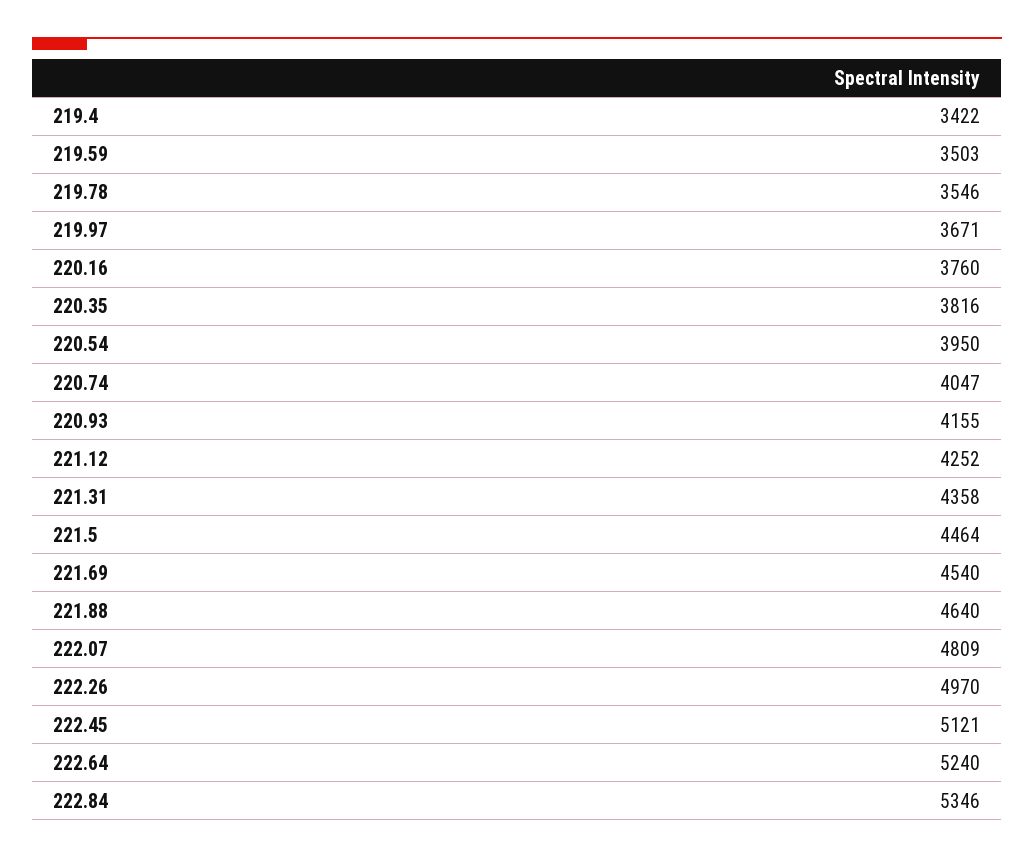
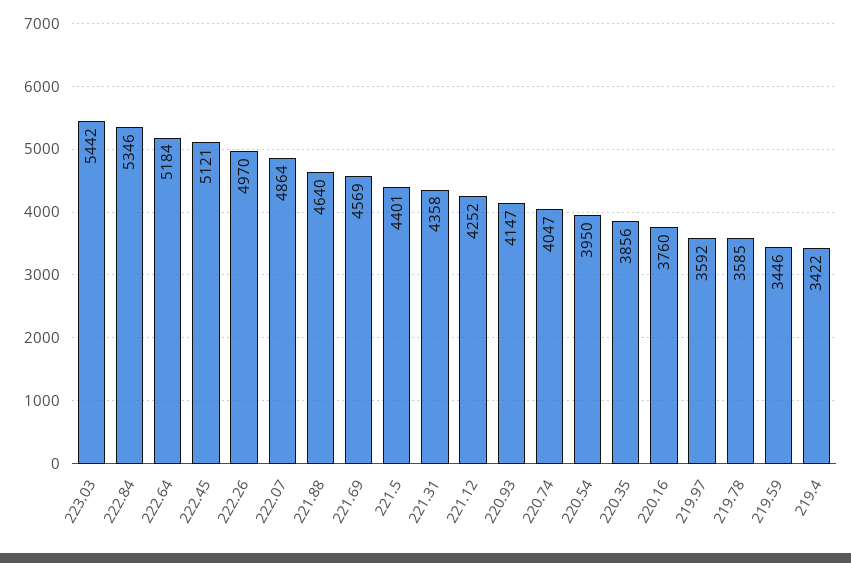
219.59: 3503 -> 3446
219.78: 3546 -> 3585
219.97: 3671 -> 3592
220.35: 3816 -> 3856
220.93: 4155 -> 4147
221.5: 4464 -> 4401
221.69: 4540 -> 4569
222.07: 4809 -> 4864
222.64: 5240 -> 5184
223.03: none -> 5442

